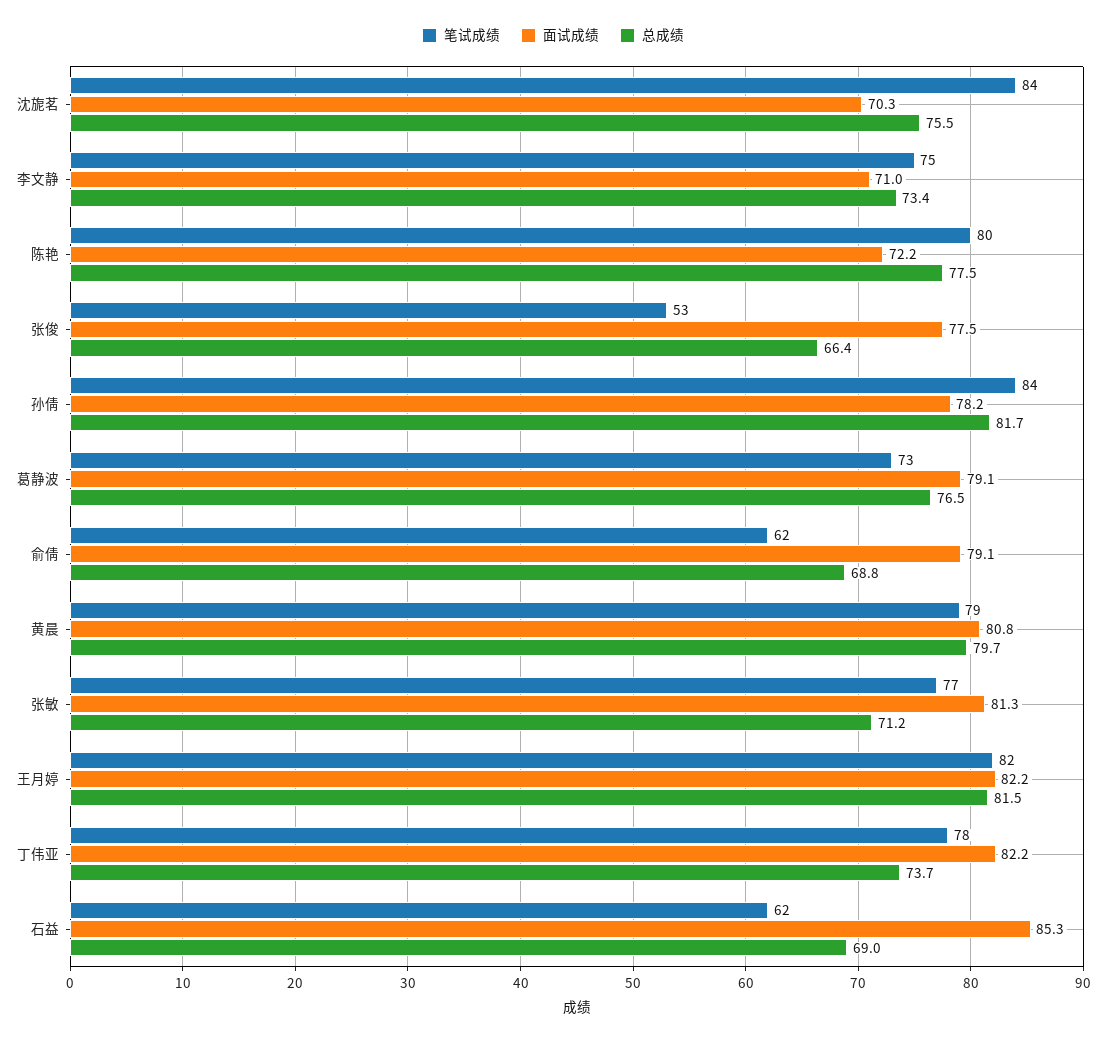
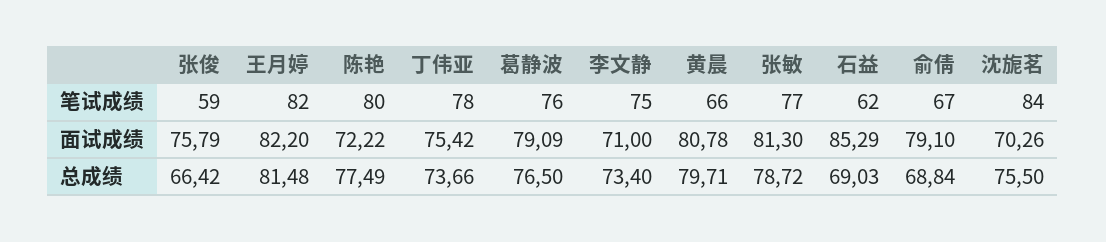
笔试成绩, 张俊: 53 -> 59
面试成绩, 张俊: 77.5 -> 75.79
笔试成绩, 孙倩: 84 -> none
面试成绩, 孙倩: 78.2 -> none
总成绩, 孙倩: 81.7 -> none
笔试成绩, 葛静波: 73 -> 76
笔试成绩, 俞倩: 62 -> 67
笔试成绩, 黄晨: 79 -> 66
总成绩, 张敏: 71.2 -> 78.72
面试成绩, 丁伟亚: 82.2 -> 75.42

